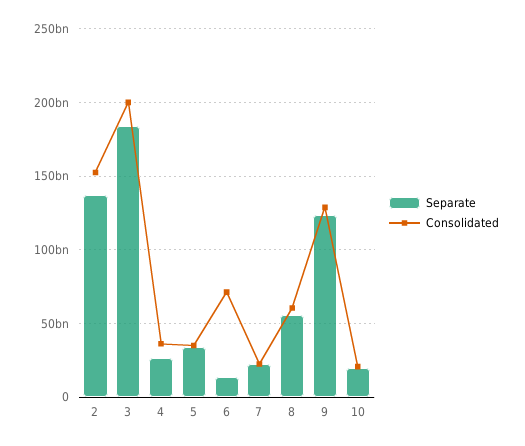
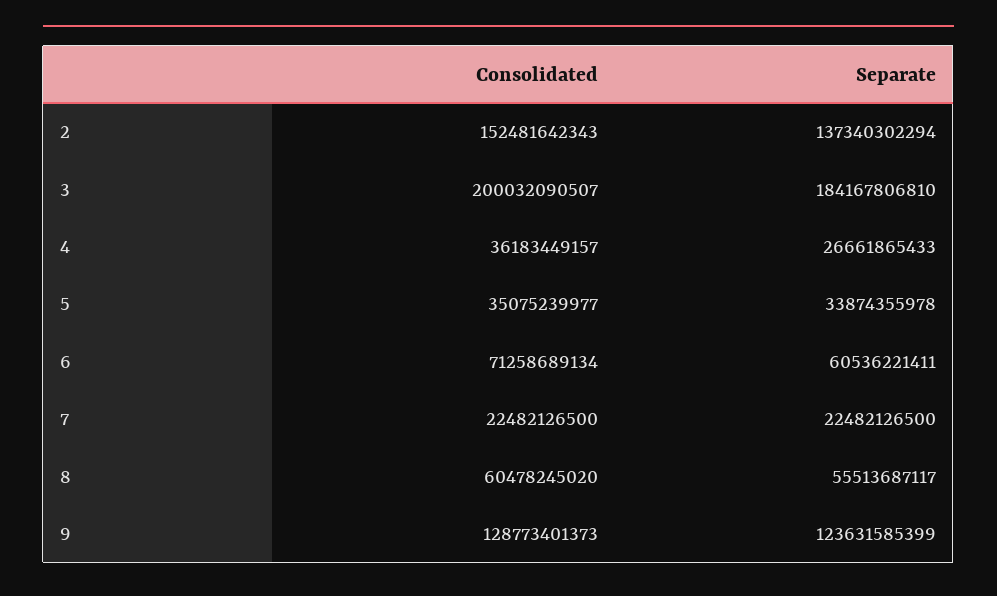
Separate, 6: 15000000000 -> 60536221411
Separate, 10: 20000000000 -> none
Consolidated, 10: 20000000000 -> none

